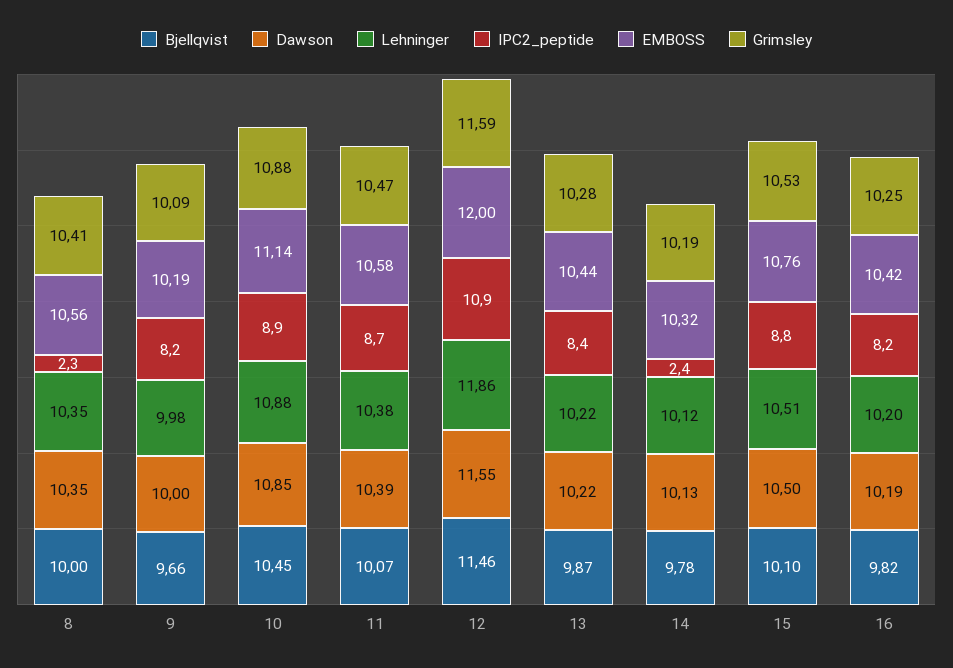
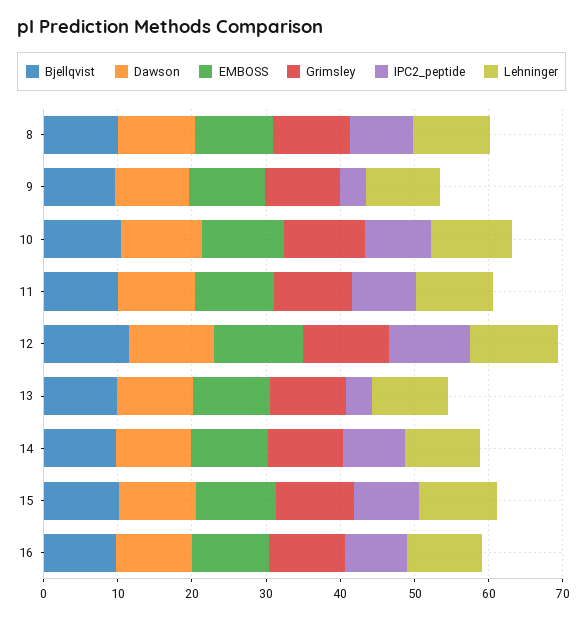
IPC2_peptide, 8: 2.3 -> 8
IPC2_peptide, 9: 8.2 -> 4
IPC2_peptide, 13: 8.4 -> 4
IPC2_peptide, 14: 2.4 -> 8

